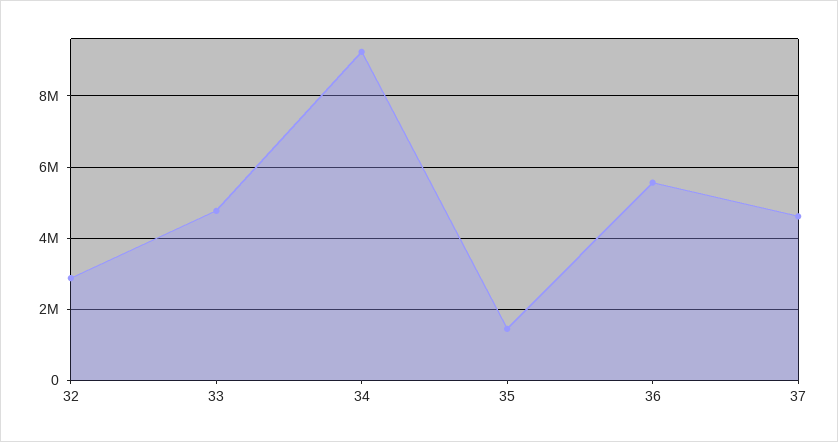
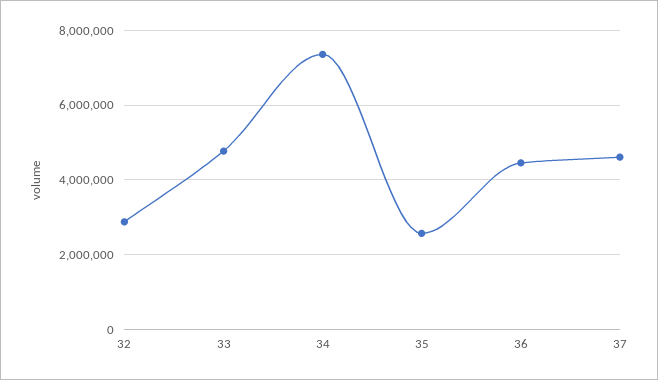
34: 9200000 -> 7400000
35: 1400000 -> 2600000
36: 5600000 -> 4400000

